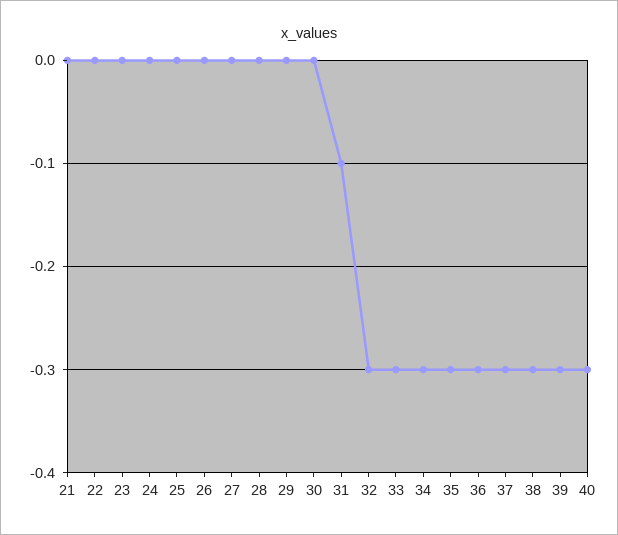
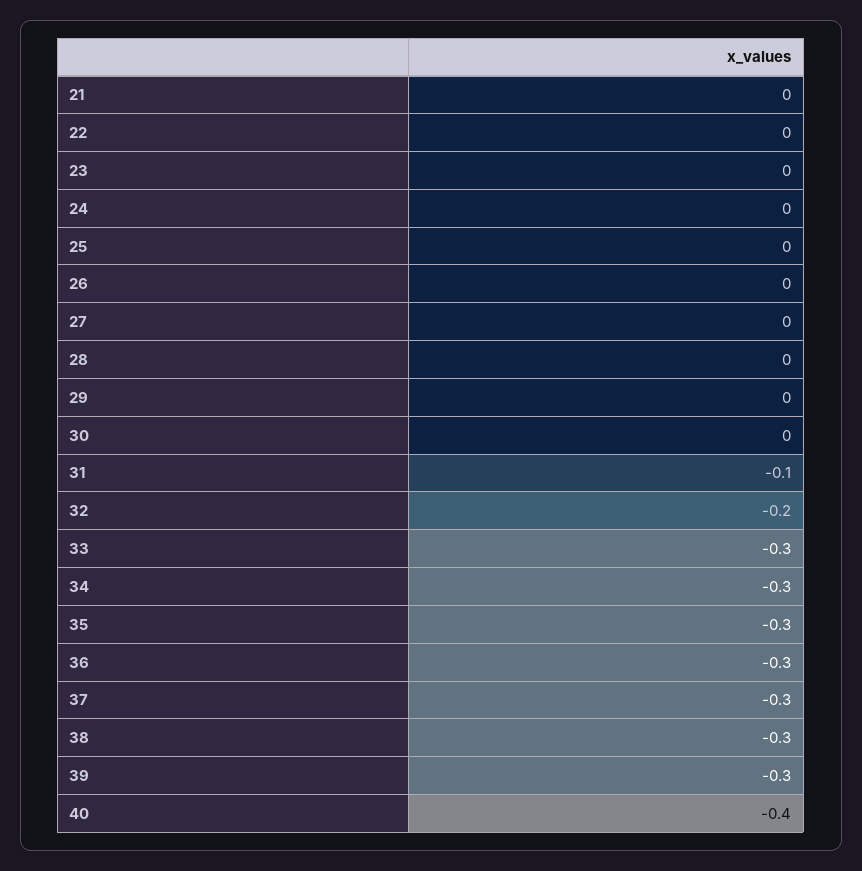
32: -0.3 -> -0.2
40: -0.3 -> -0.4

